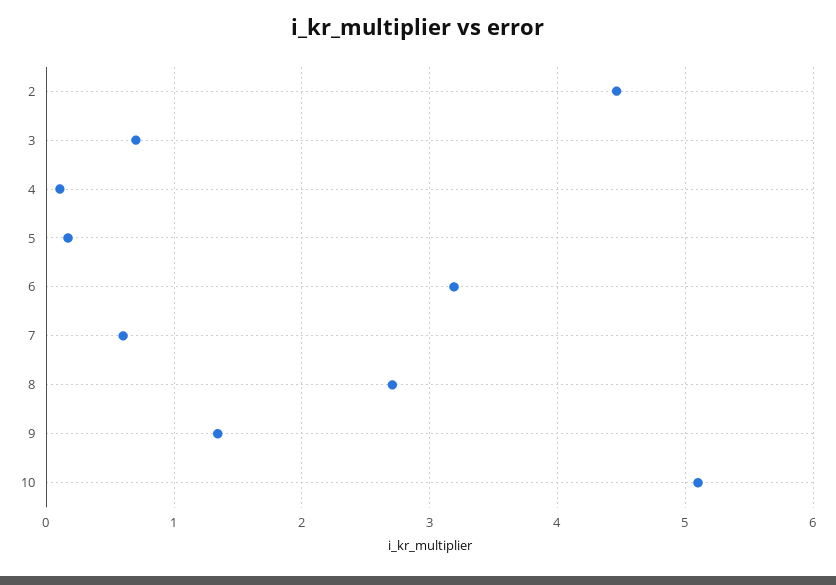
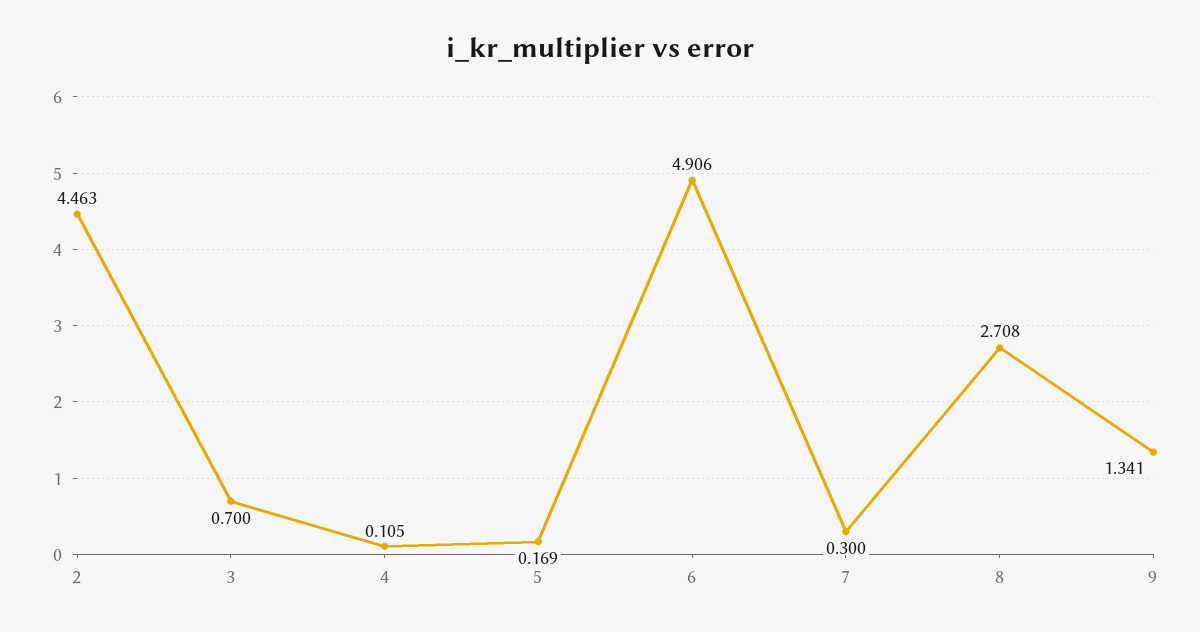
6: 3.2 -> 4.906
7: 0.6 -> 0.3
10: 5.1 -> none

